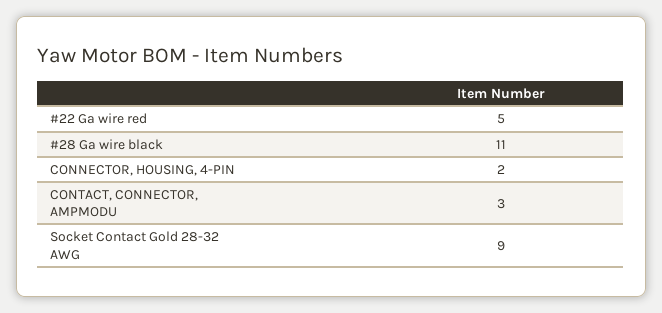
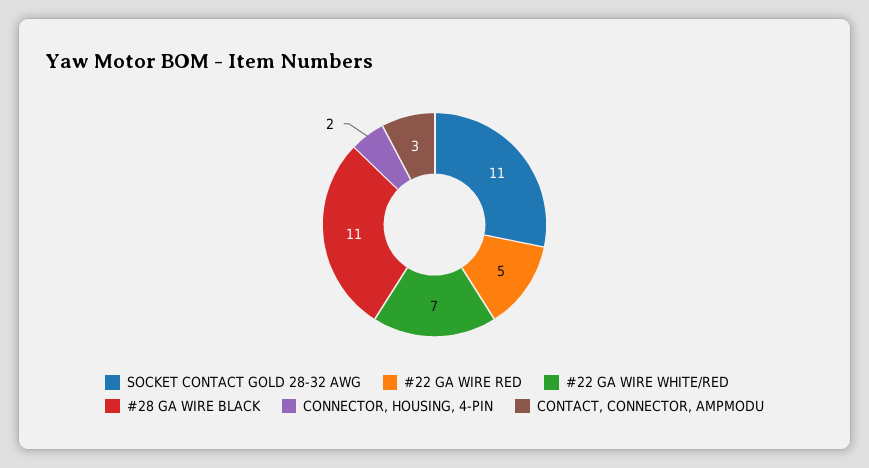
Socket Contact Gold 28-32 AWG: 9 -> 11
#22 GA WIRE WHITE/RED: none -> 7

